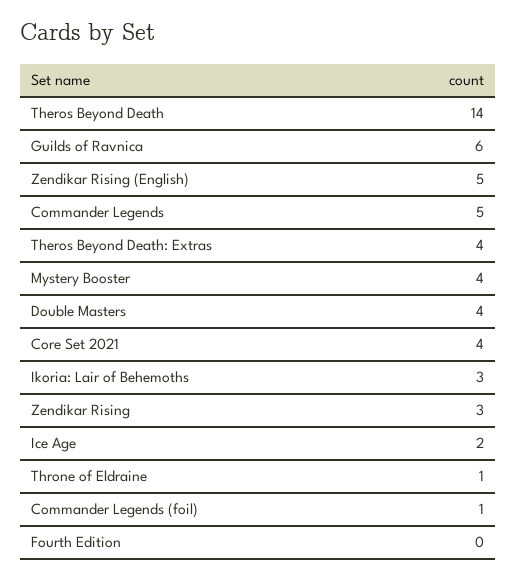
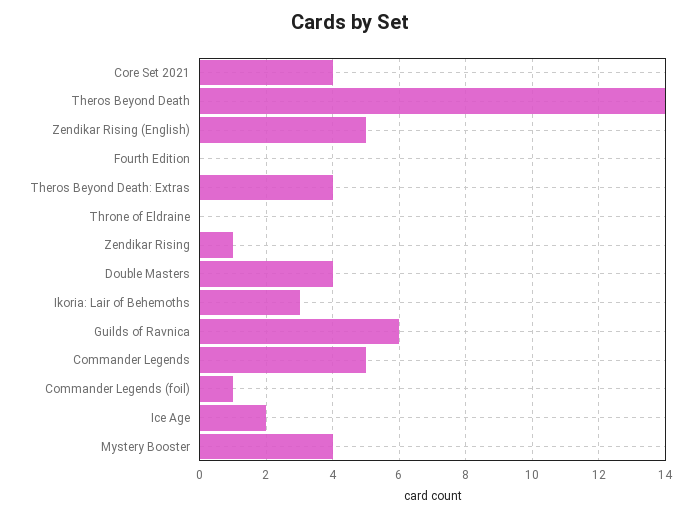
Zendikar Rising: 3 -> 1
Throne of Eldraine: 1 -> 0

